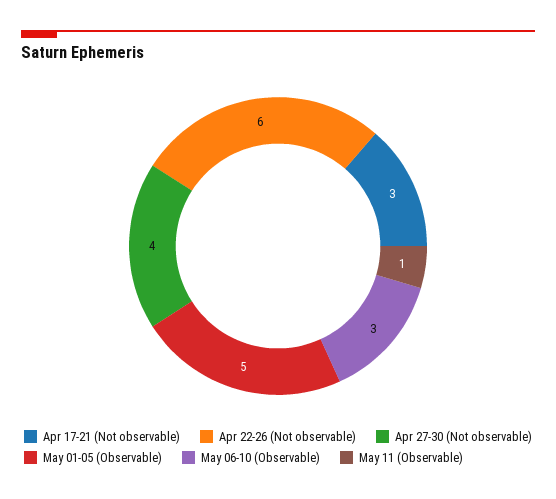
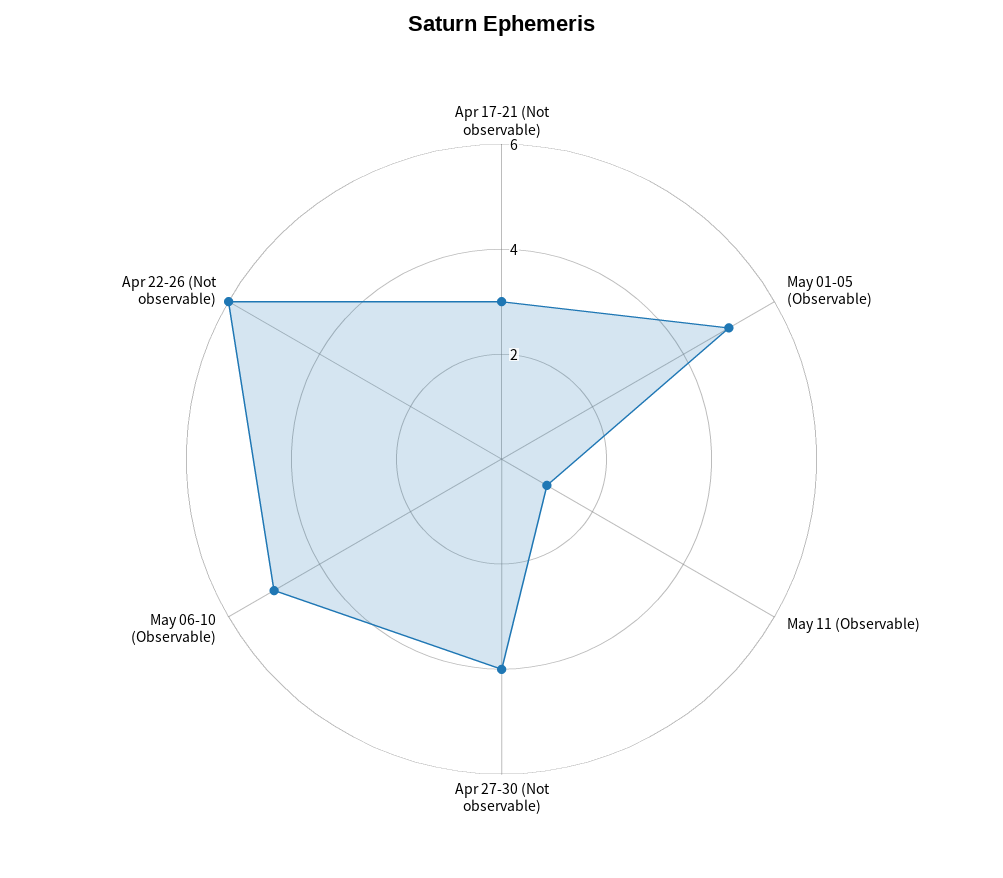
May 06-10 (Observable): 3 -> 5

